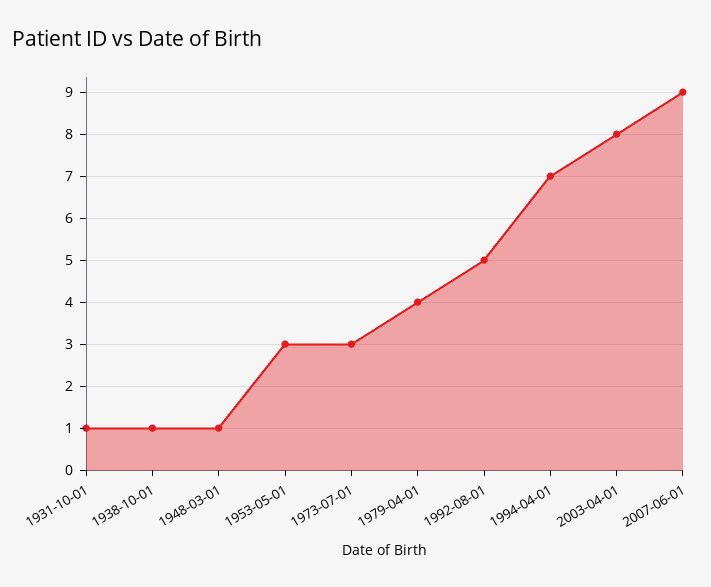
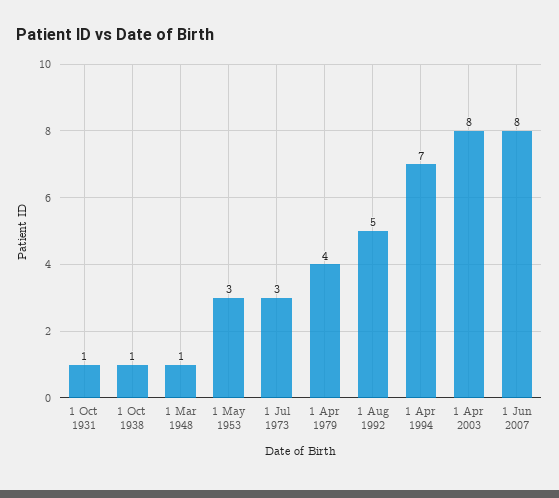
2007-06-01: 9 -> 8

